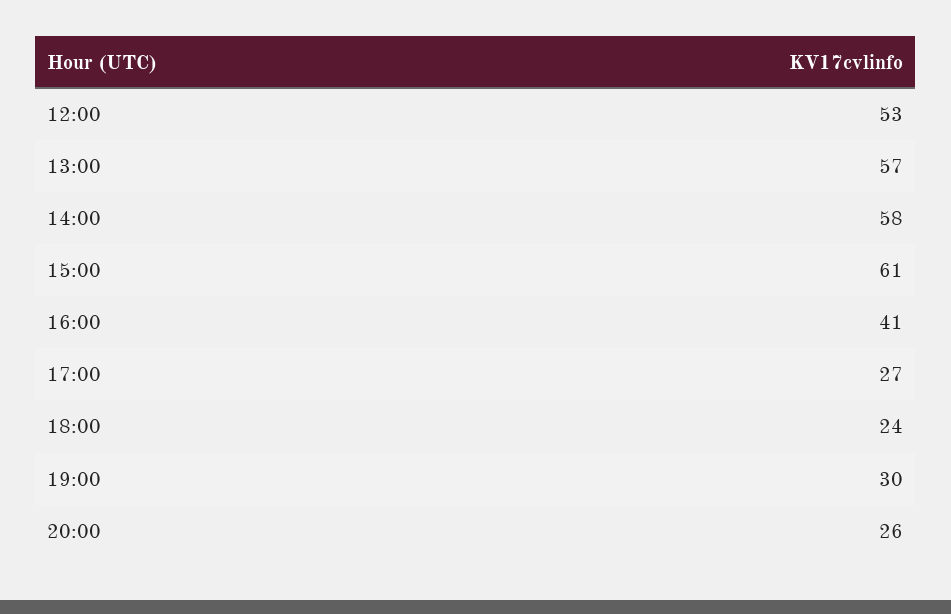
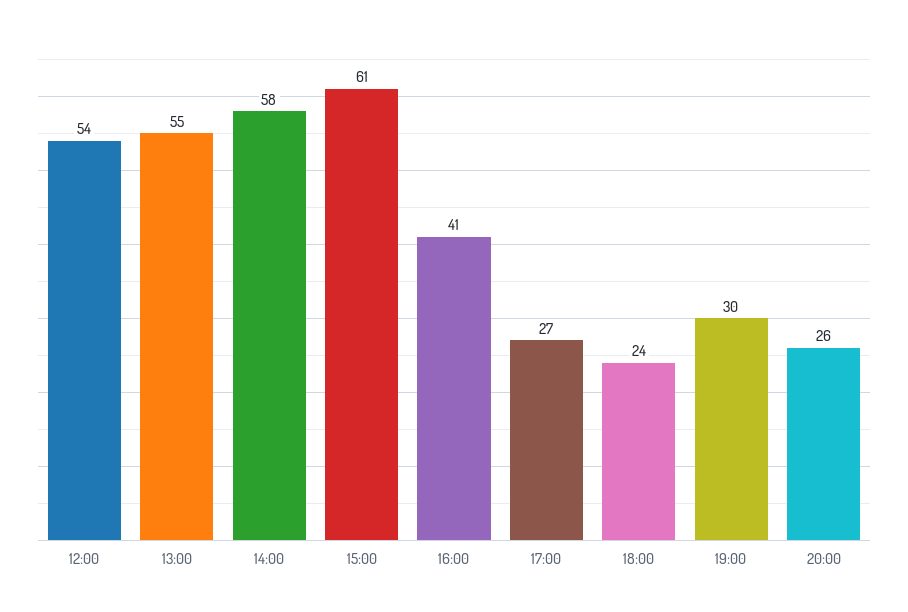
12:00: 53 -> 54
13:00: 57 -> 55

